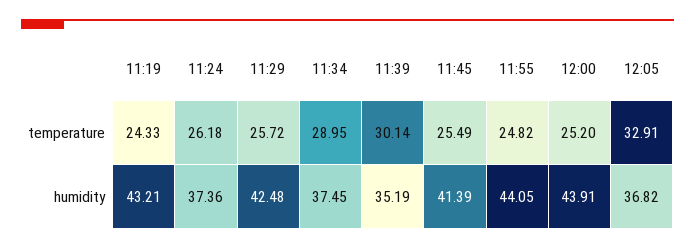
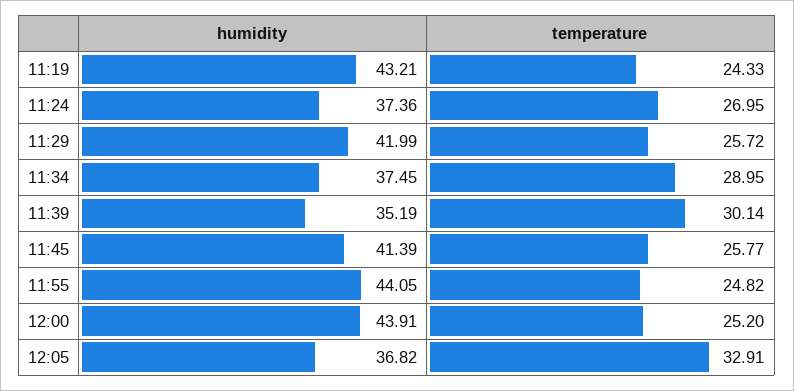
11:24, temperature: 26.18 -> 26.95
11:45, temperature: 25.49 -> 25.77
11:29, humidity: 42.48 -> 41.99

